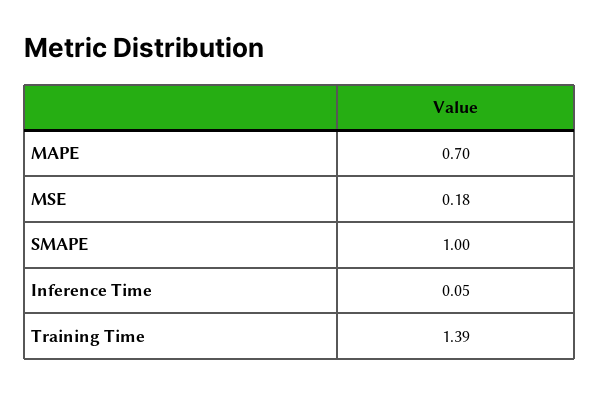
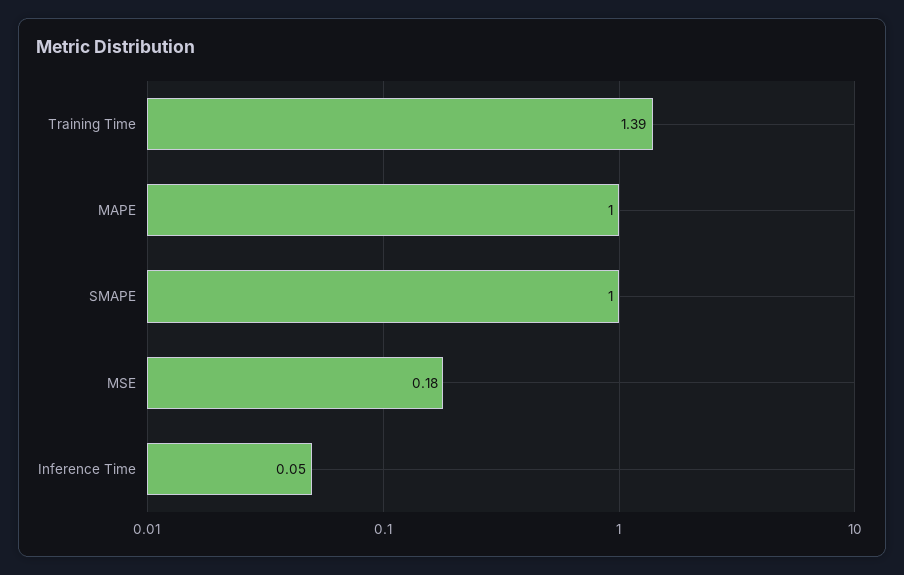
MAPE: 0.7 -> 1

